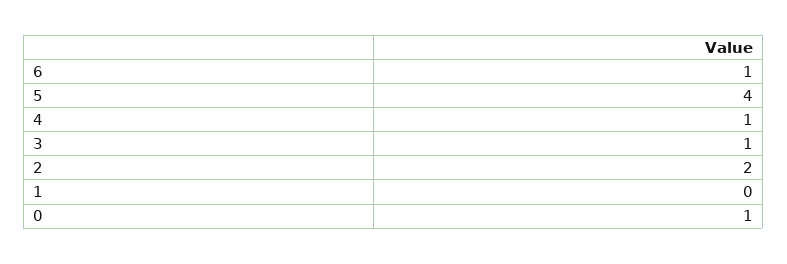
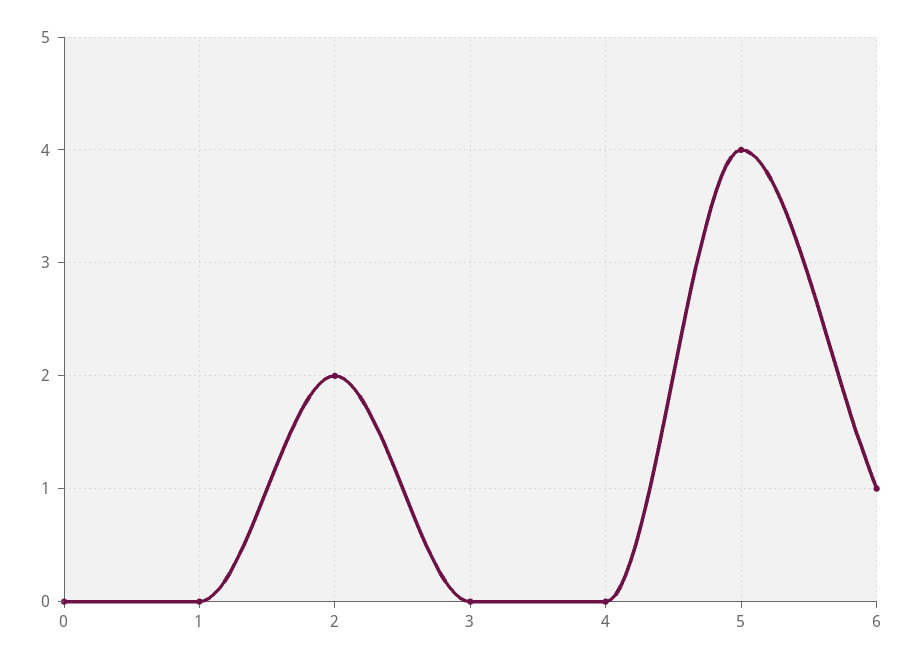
4: 1 -> 0
3: 1 -> 0
0: 1 -> 0

